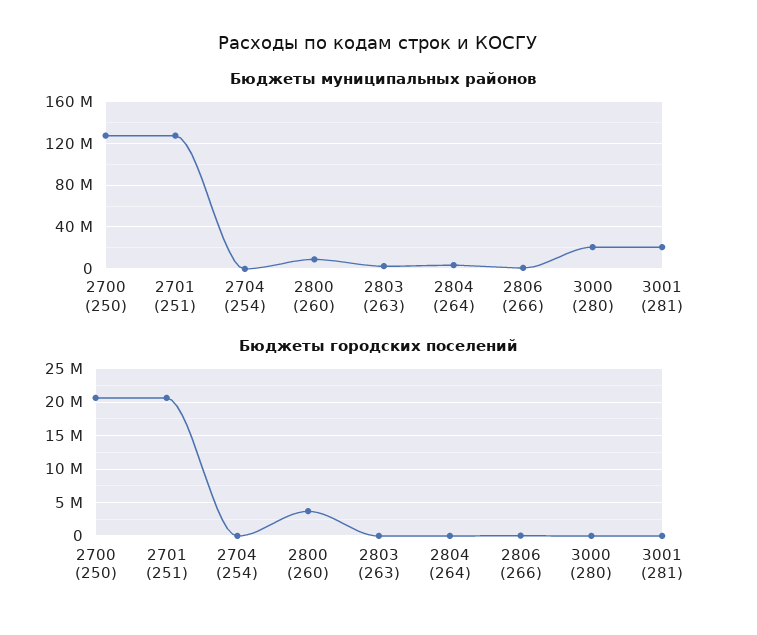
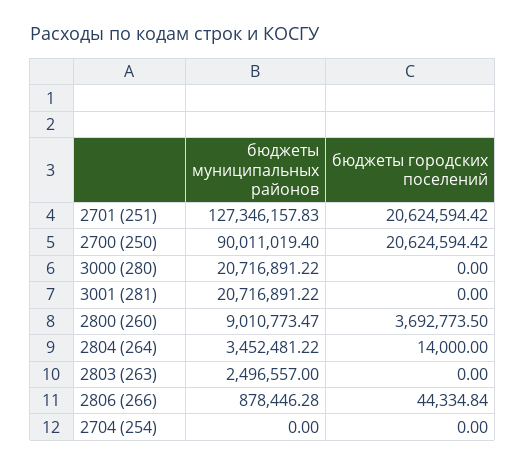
Бюджеты муниципальных районов, 2700 (250): 130000000 -> 90011019.4

